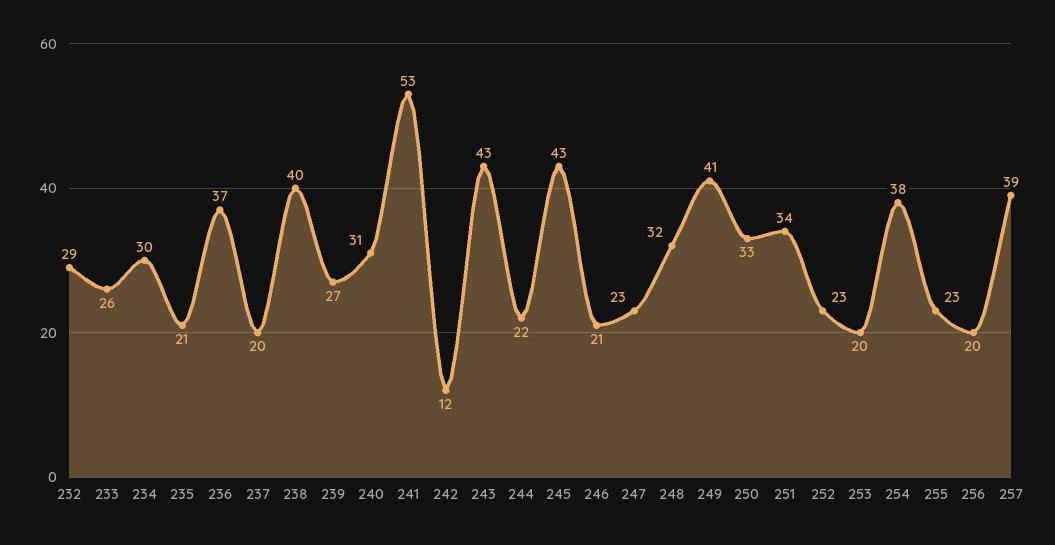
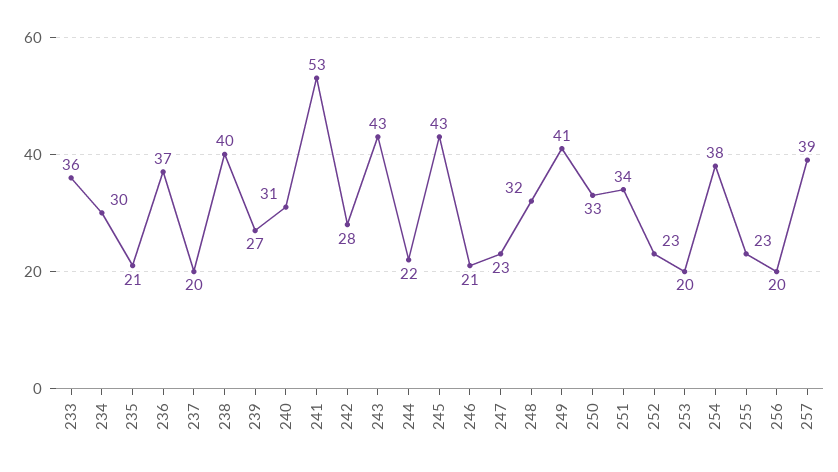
232: 29 -> none
233: 26 -> 36
242: 12 -> 28

